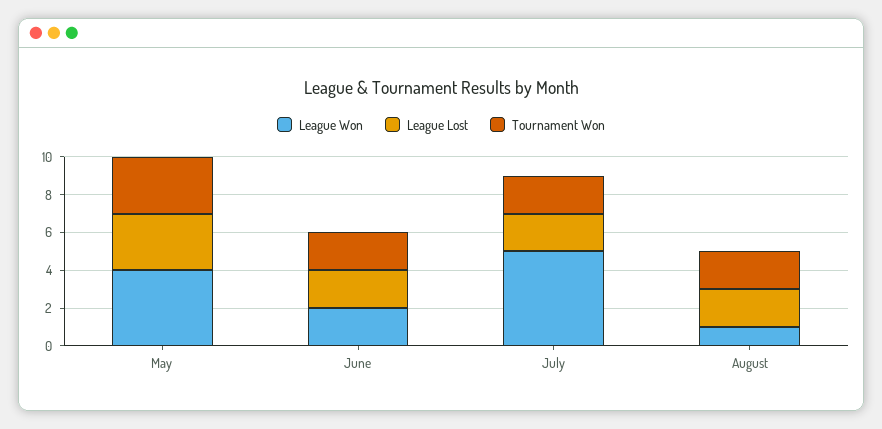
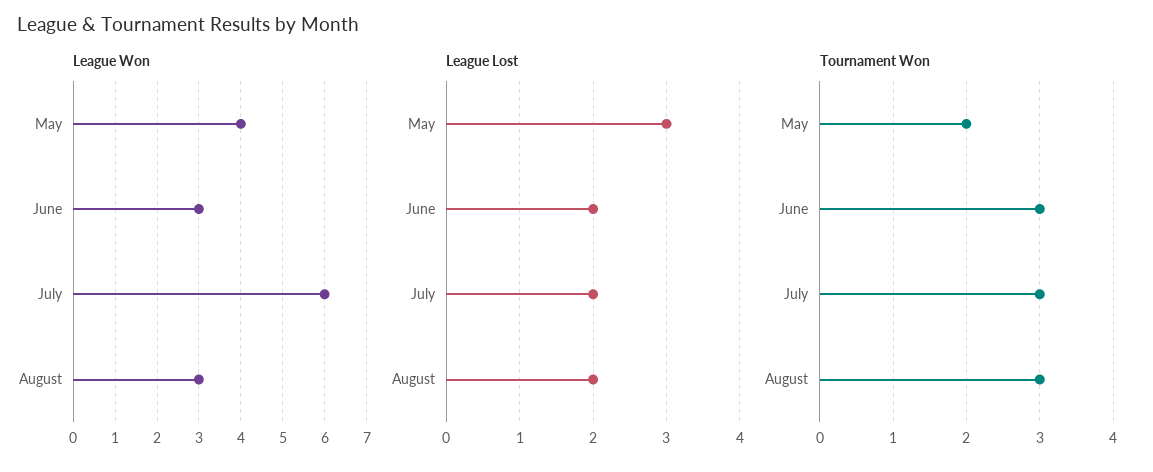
Tournament Won, May: 3 -> 2
League Won, June: 2 -> 3
Tournament Won, June: 2 -> 3
League Won, July: 5 -> 6
Tournament Won, July: 2 -> 3
League Won, August: 1 -> 3
Tournament Won, August: 2 -> 3

